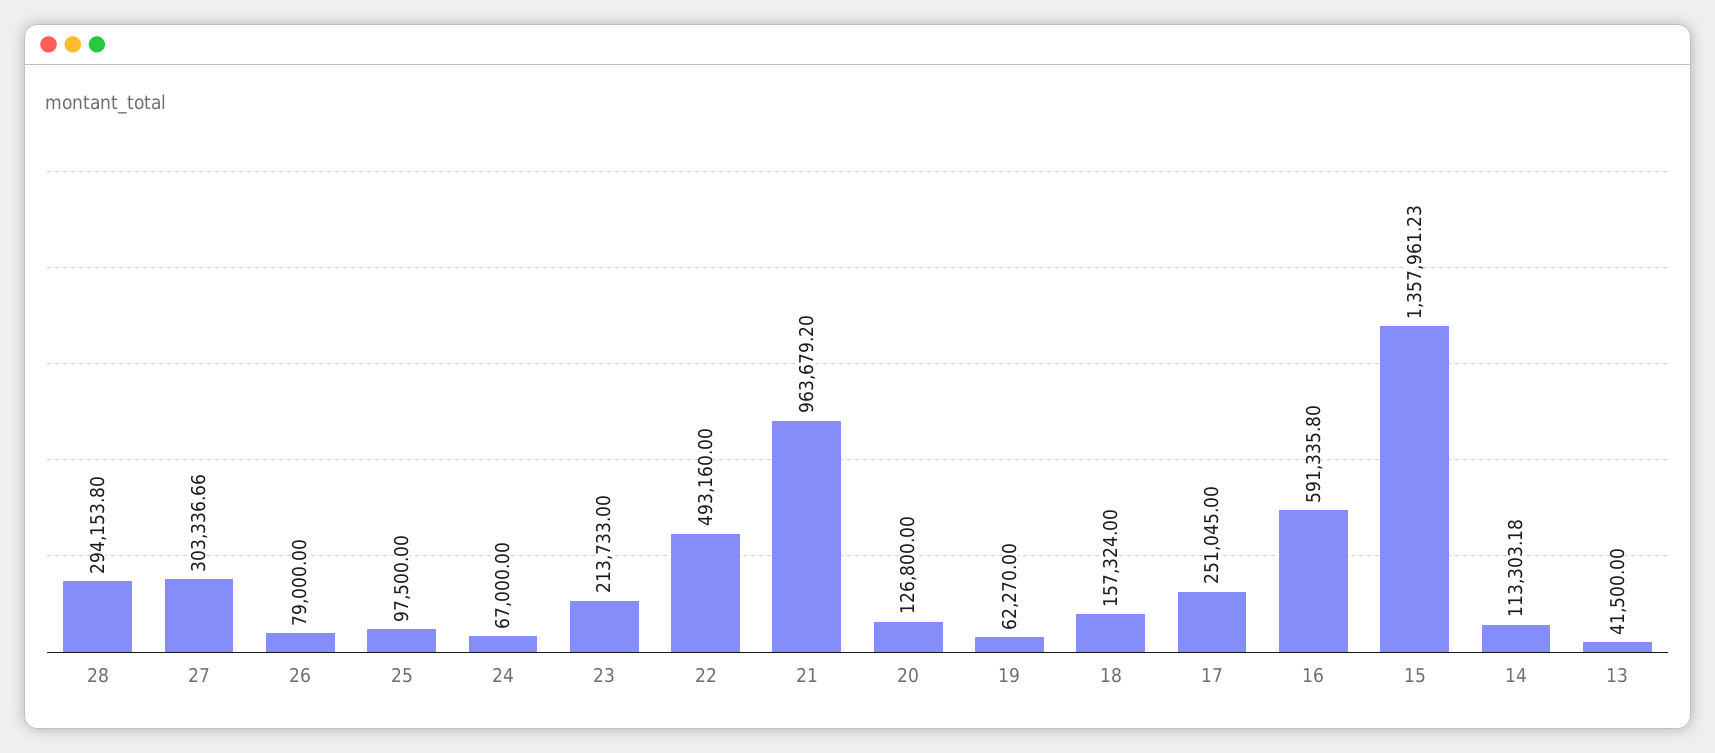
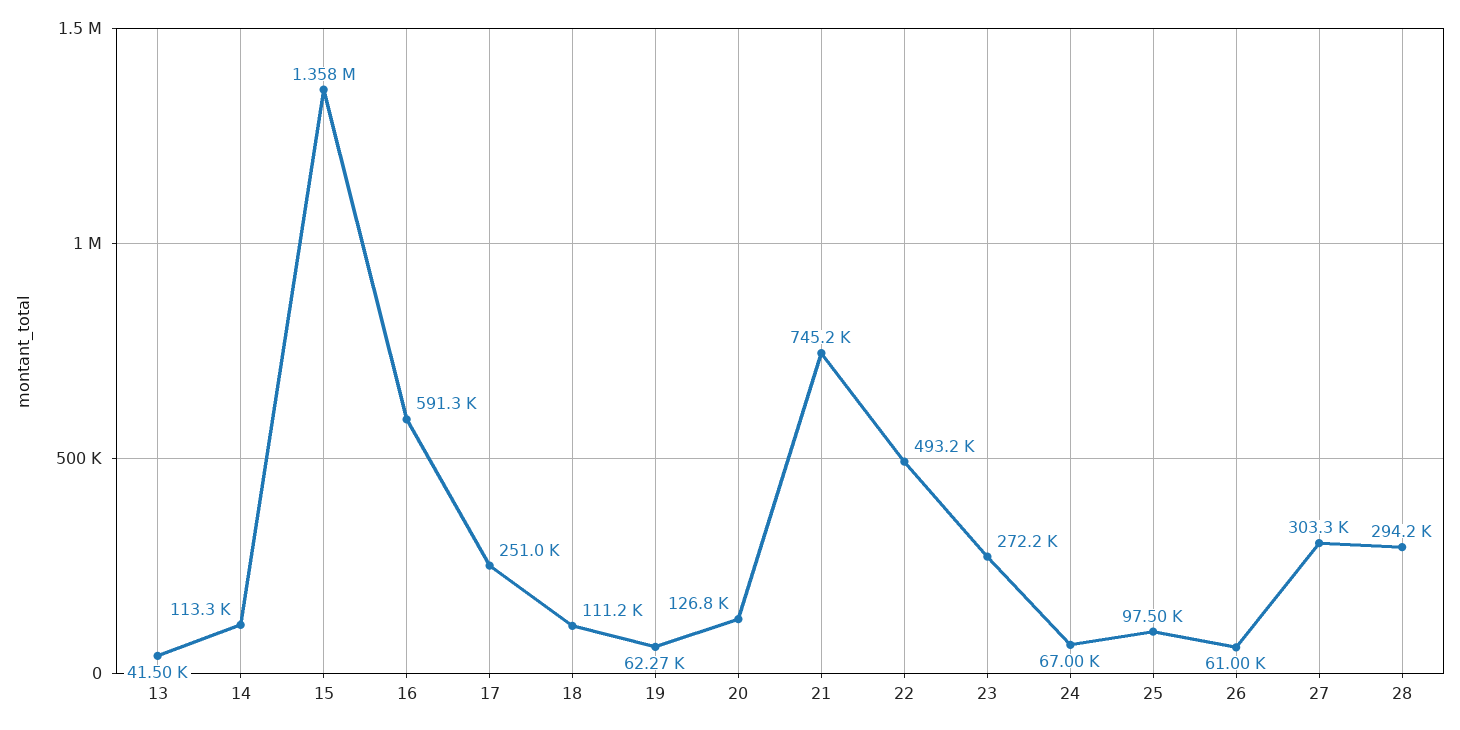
26: 79000 -> 61000
23: 213733 -> 272200
21: 963679.2 -> 745200
18: 157324 -> 111200

